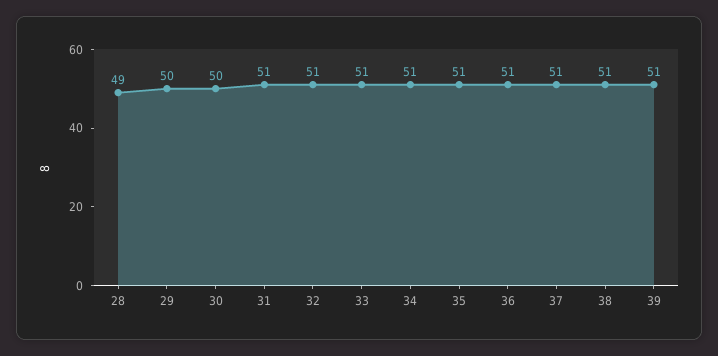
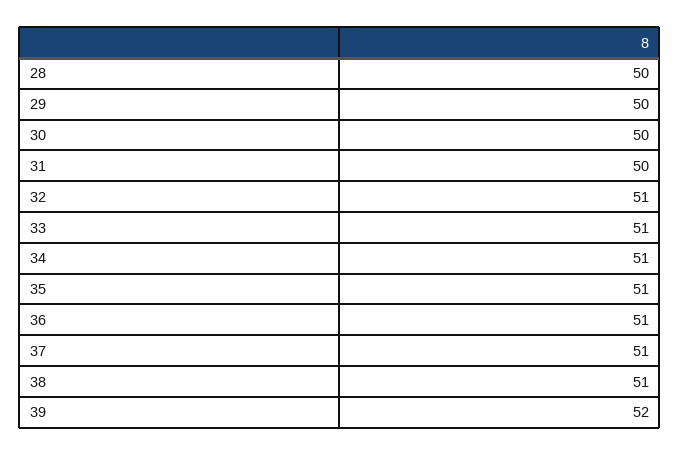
28: 49 -> 50
31: 51 -> 50
39: 51 -> 52

